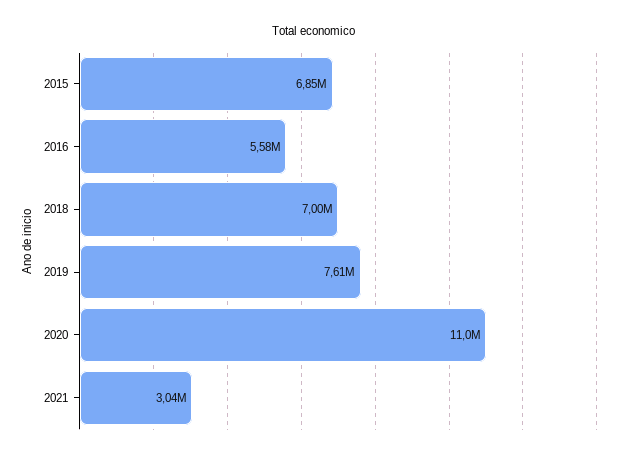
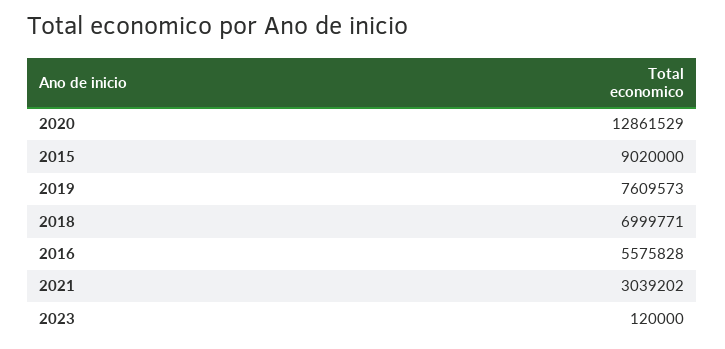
2015: 6850000 -> 9020000
2020: 11000000 -> 12861529
2023: none -> 120000

